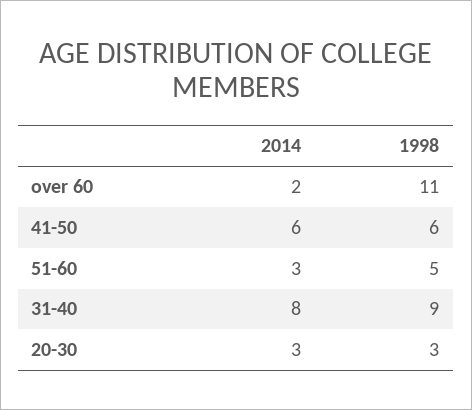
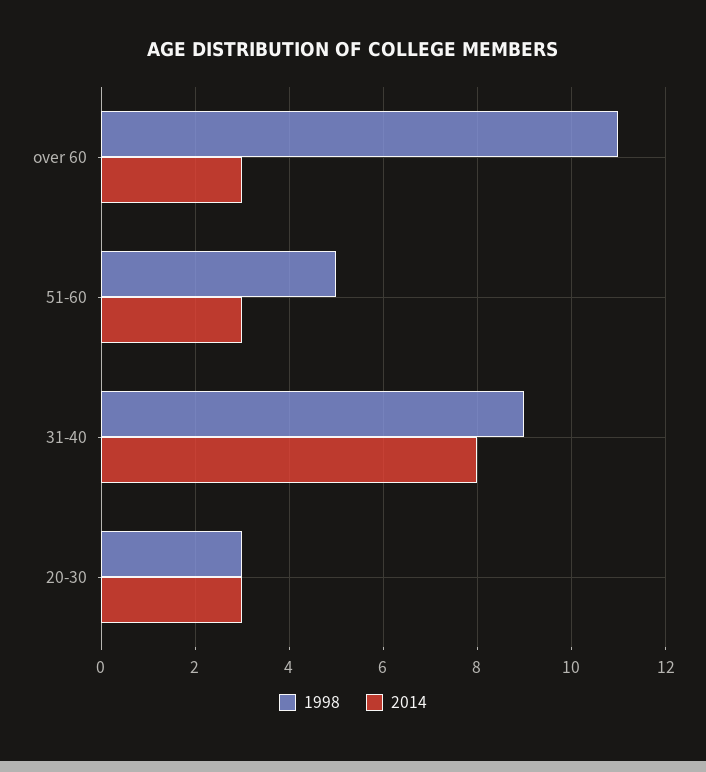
2014, over 60: 2 -> 3
2014, 41-50: 6 -> none
1998, 41-50: 6 -> none

